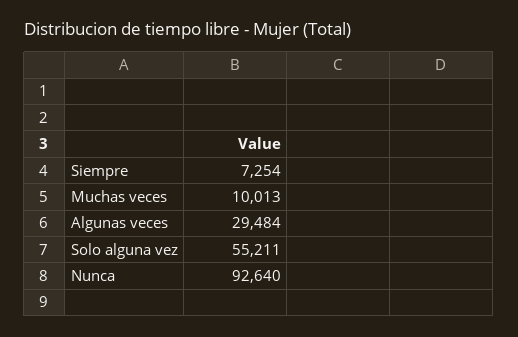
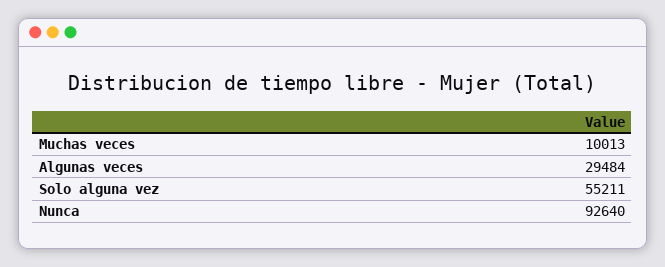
Siempre: 7254 -> none

